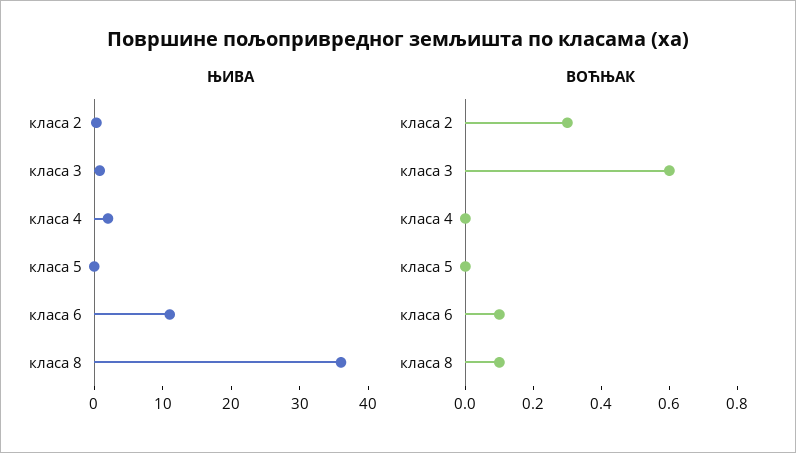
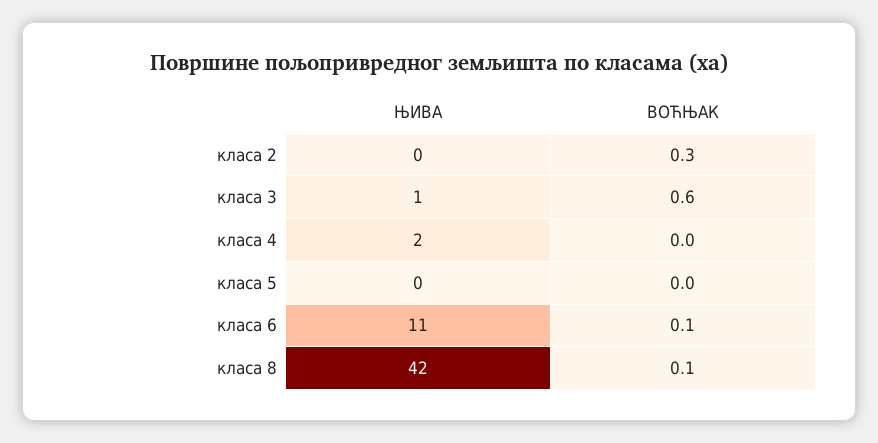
ЊИВА, класа 8: 36 -> 42

